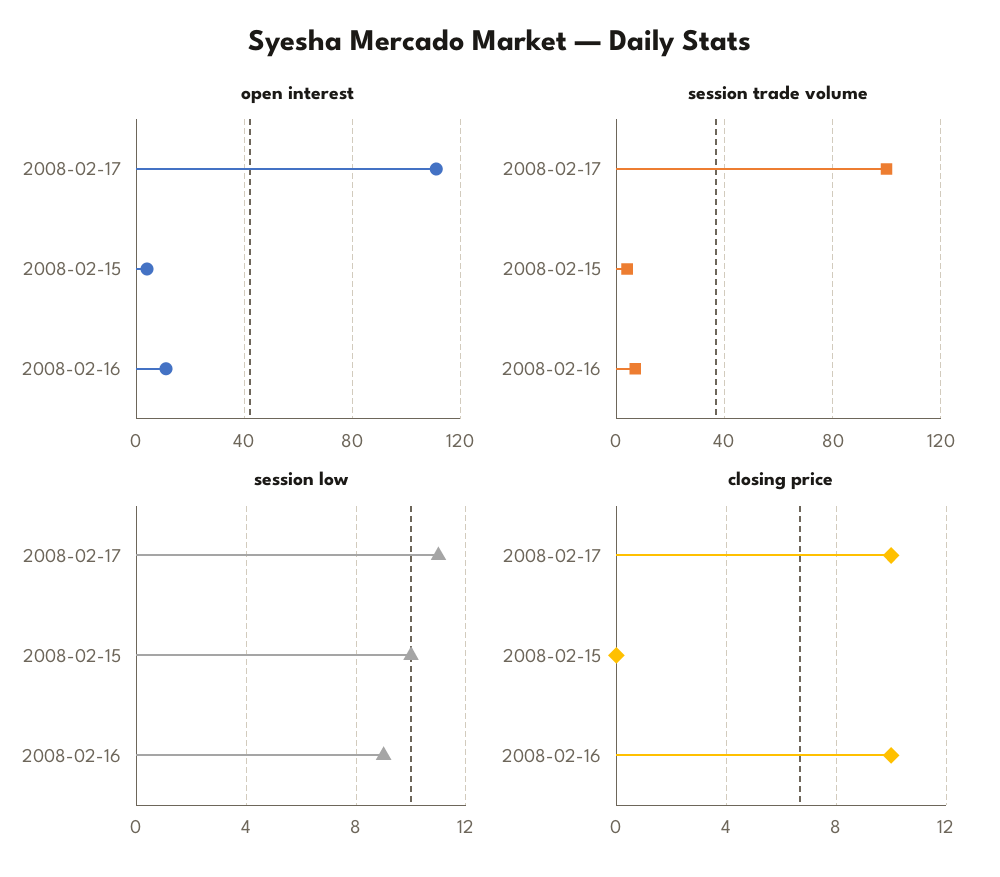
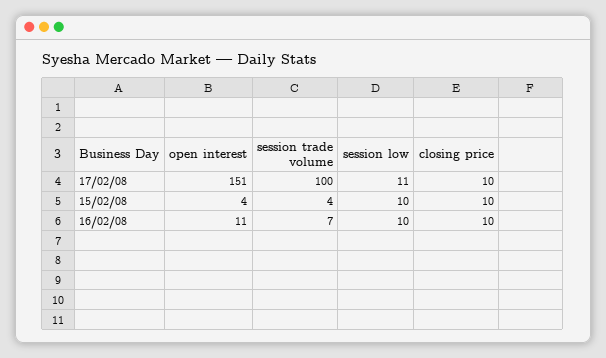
open interest, 2008-02-17: 110 -> 151
session low, 2008-02-16: 9 -> 10
closing price, 2008-02-15: 0 -> 10

